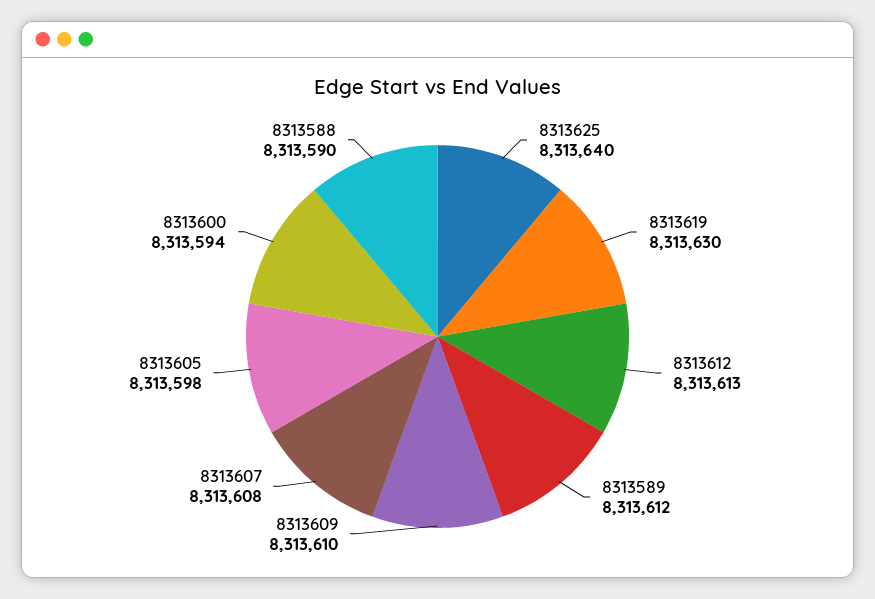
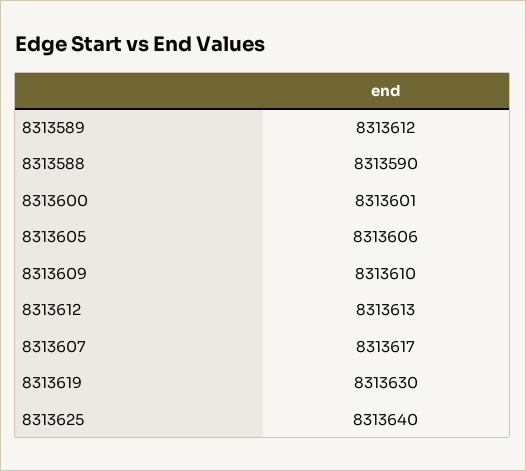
8313607: 8313608 -> 8313617
8313605: 8313598 -> 8313606
8313600: 8313594 -> 8313601

